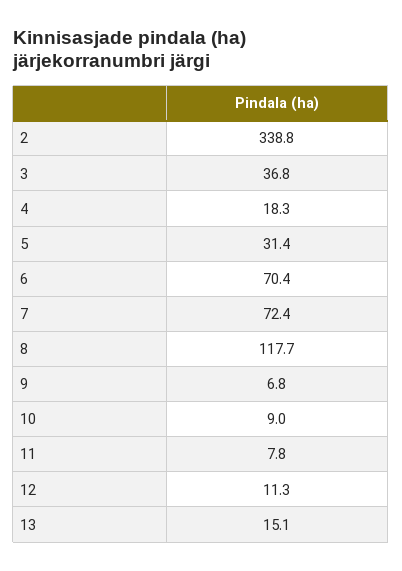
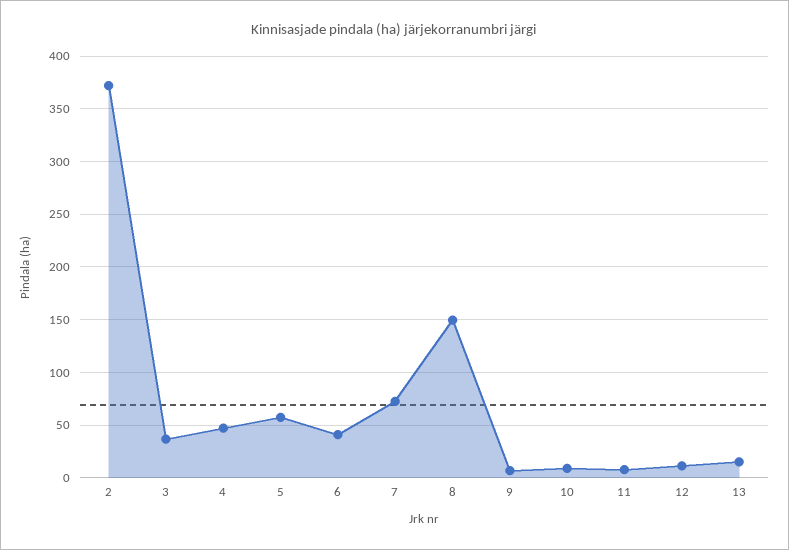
2: 338.8 -> 370
4: 18.3 -> 50
5: 31.4 -> 60
6: 70.4 -> 40
8: 117.7 -> 150

